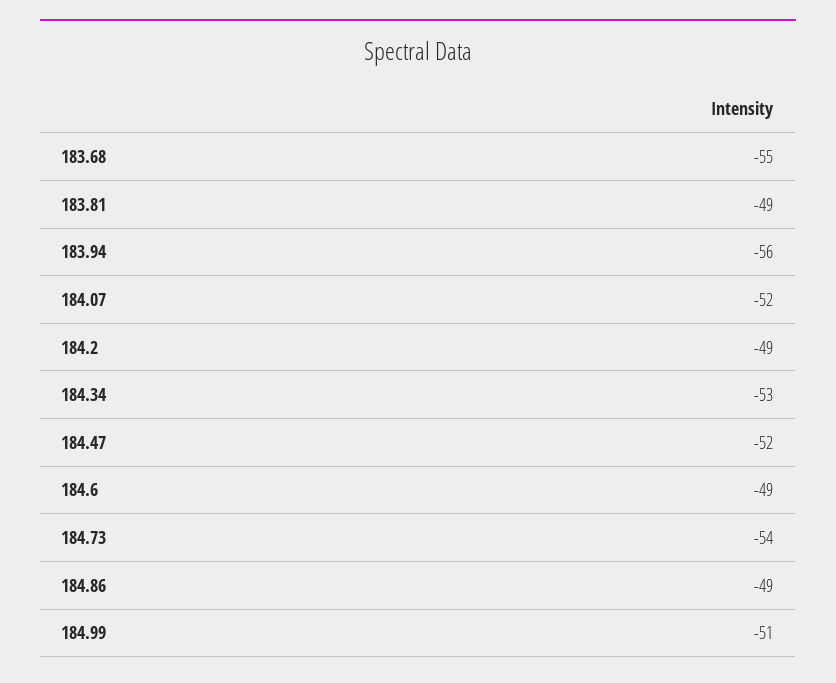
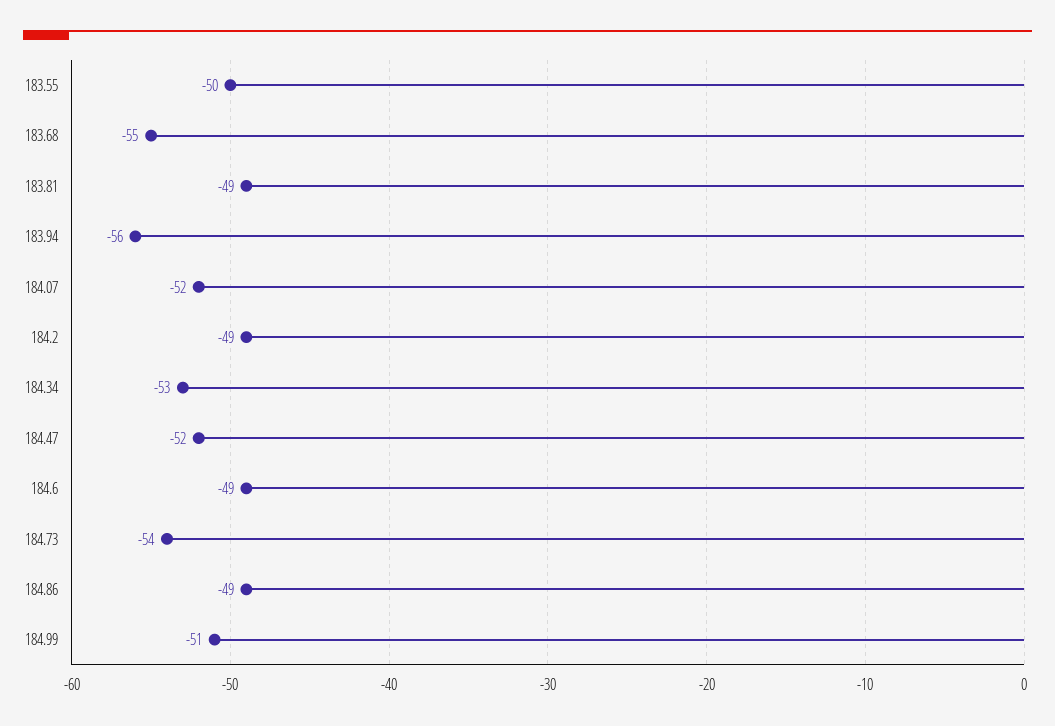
183.55: none -> -50

